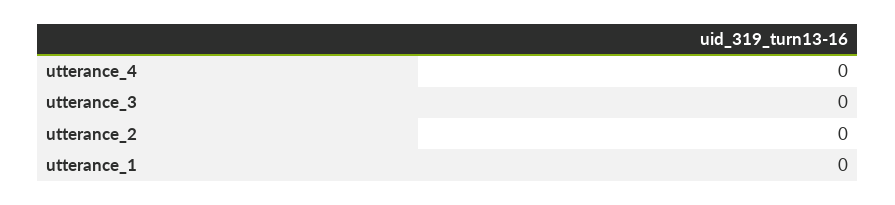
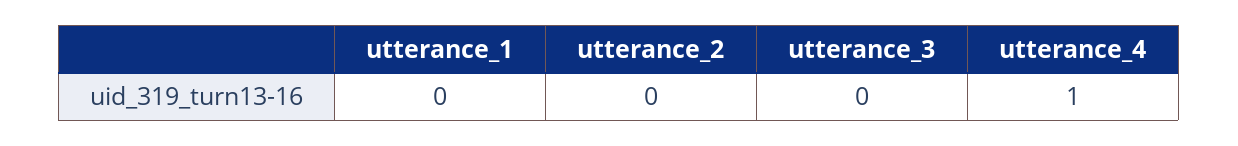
utterance_4: 0 -> 1

